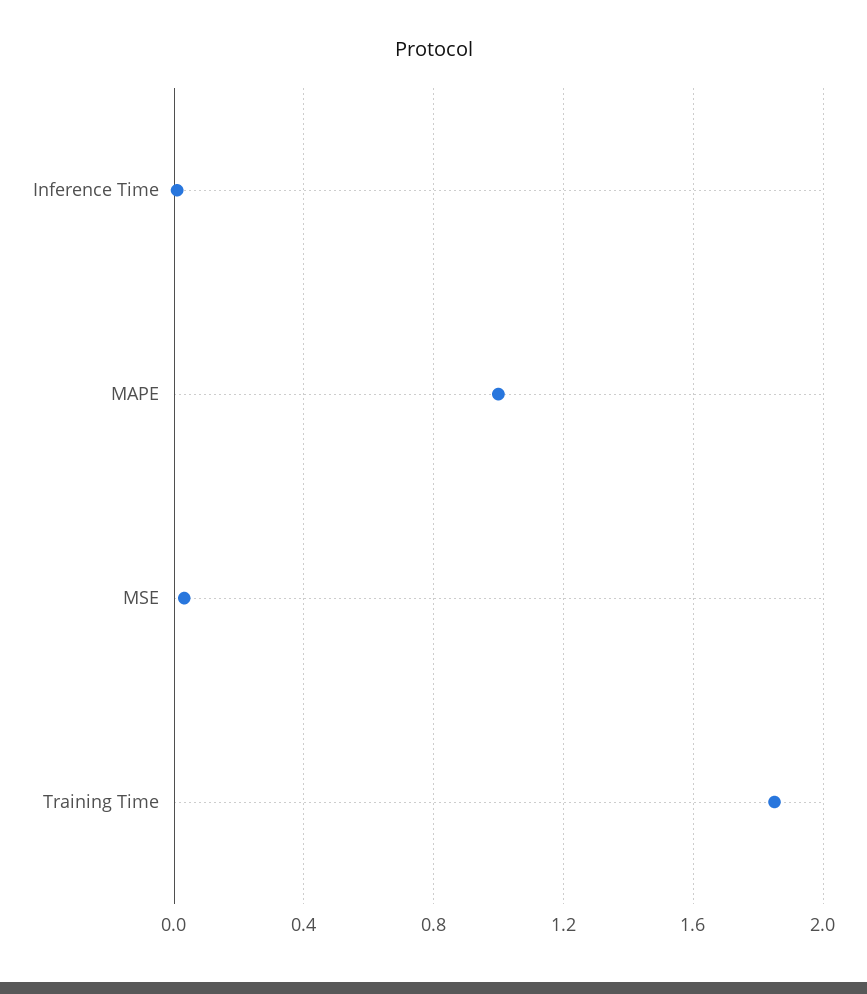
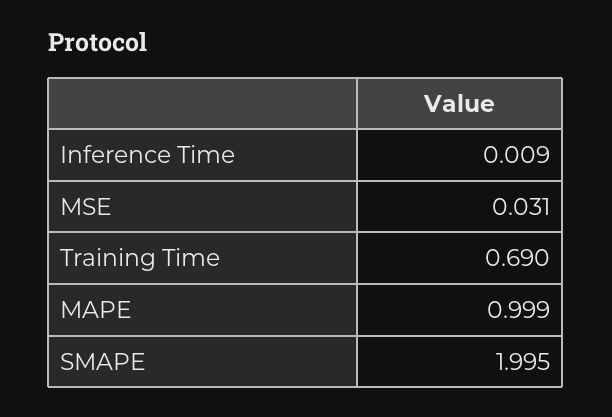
Training Time: 1.85 -> 0.69
SMAPE: none -> 1.995

